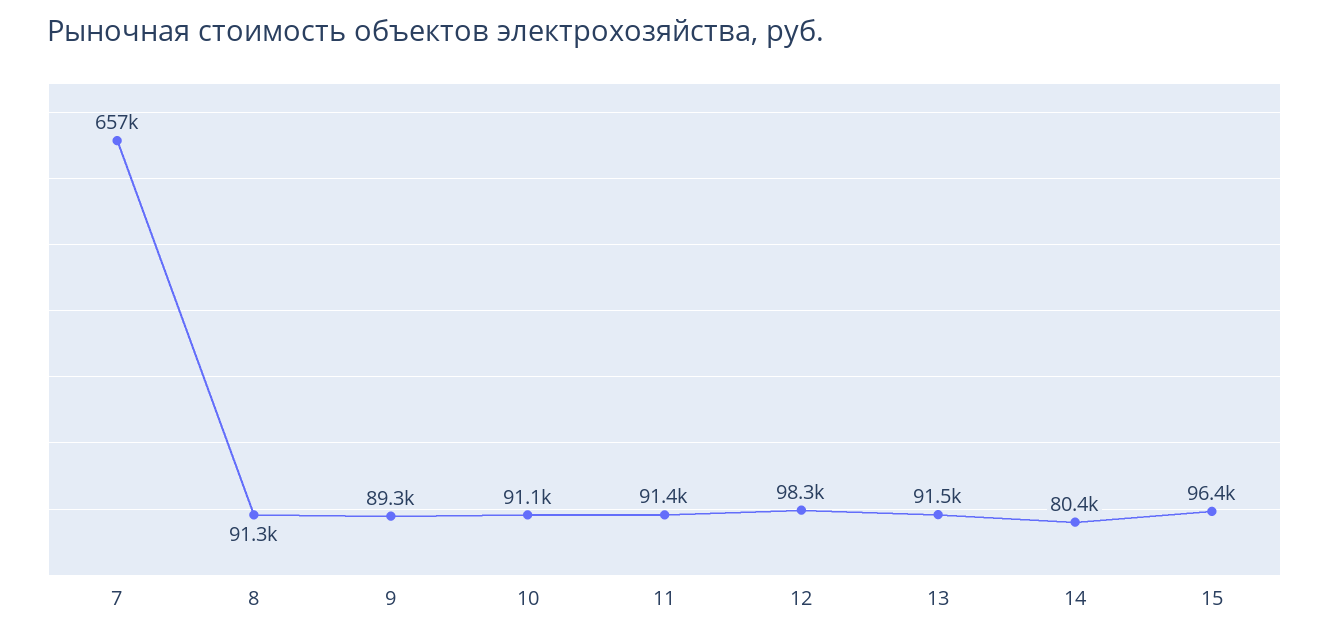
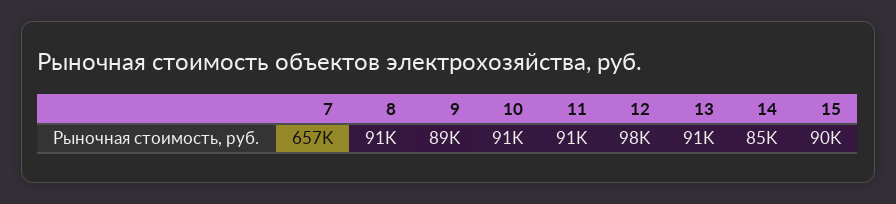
14: 80400 -> 85000
15: 96400 -> 90000

